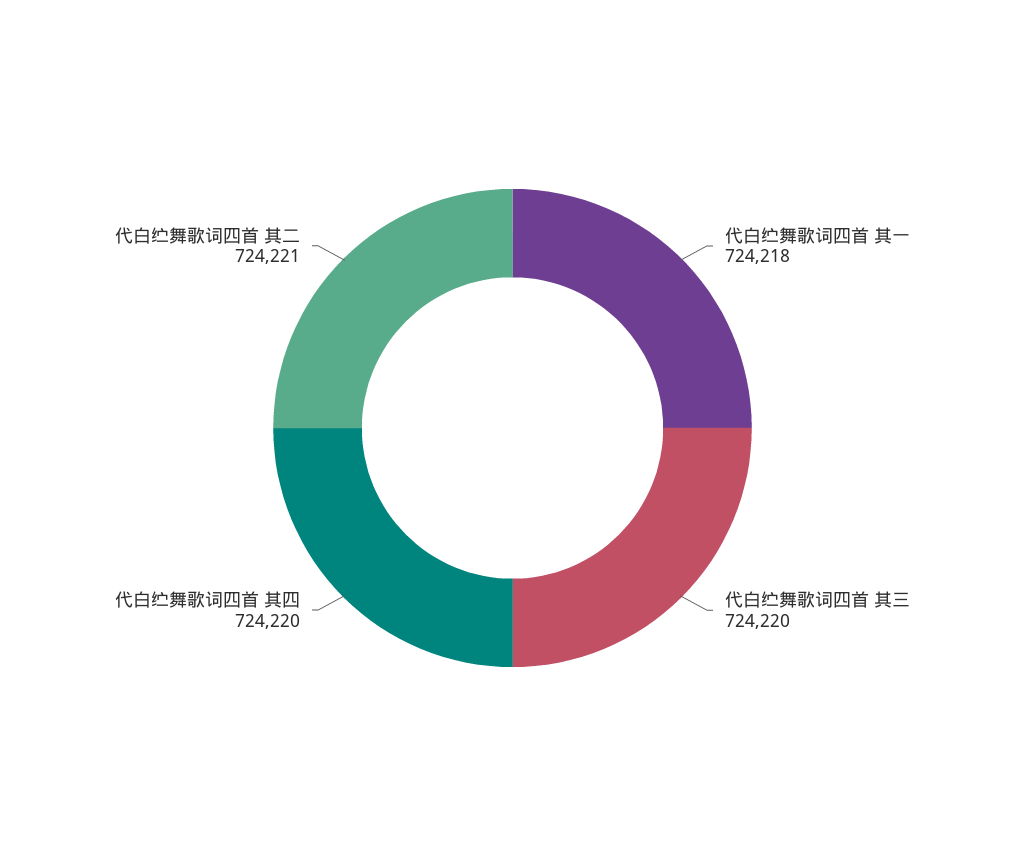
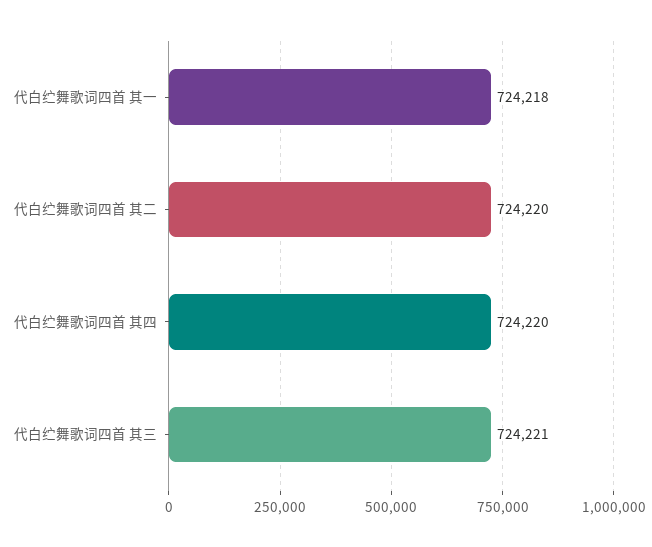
代白纻舞歌词四首 其三: 724220 -> 724221
代白纻舞歌词四首 其二: 724221 -> 724220

